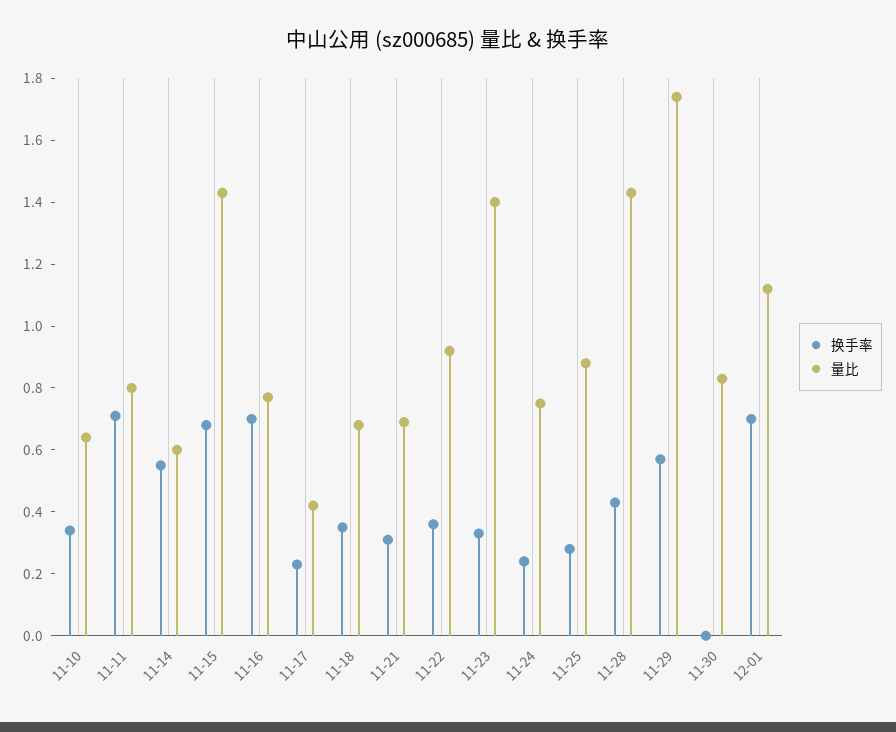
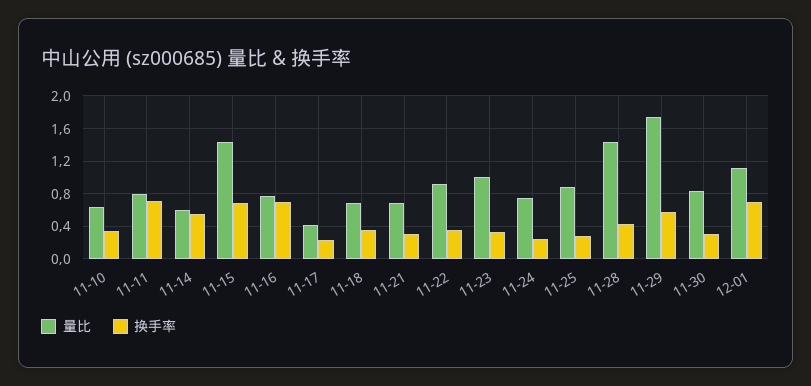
量比, 11-23: 1.4 -> 1
换手率, 11-30: 0 -> 0.3

